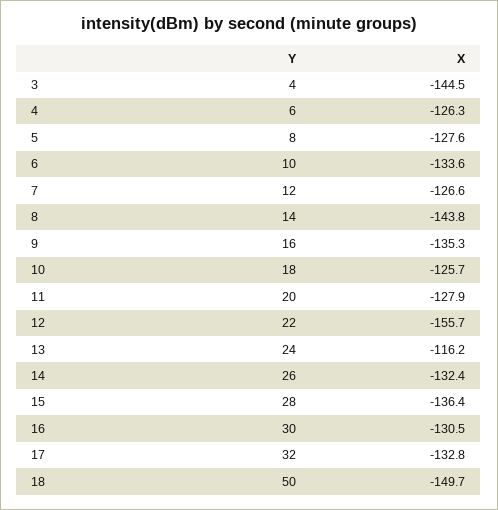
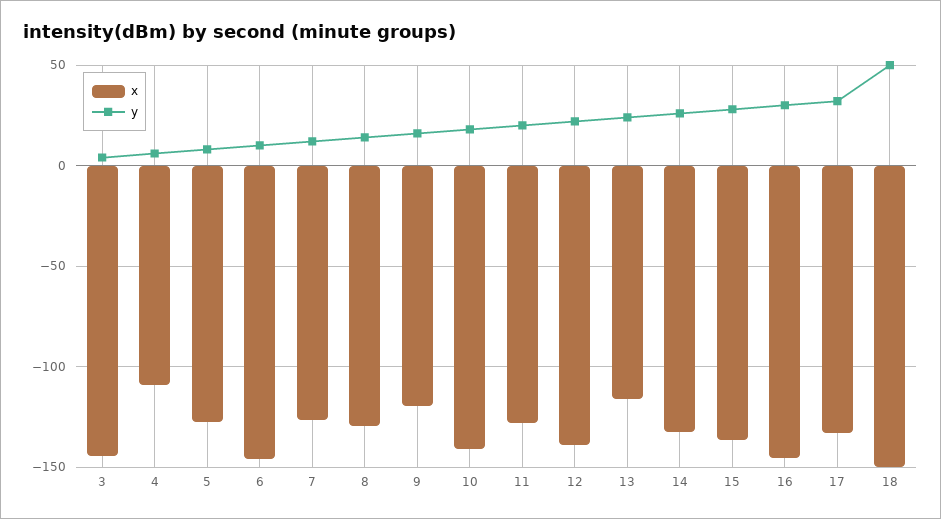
X, 4: -126.3 -> -110
X, 6: -133.6 -> -145
X, 8: -143.8 -> -130
X, 9: -135.3 -> -120
X, 10: -125.7 -> -140
X, 12: -155.7 -> -140
X, 16: -130.5 -> -145

